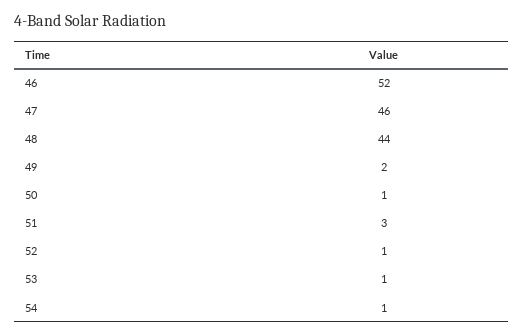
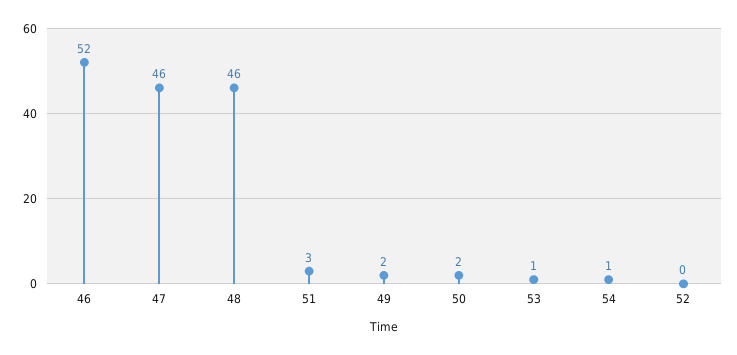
48: 44 -> 46
50: 1 -> 2
52: 1 -> 0

